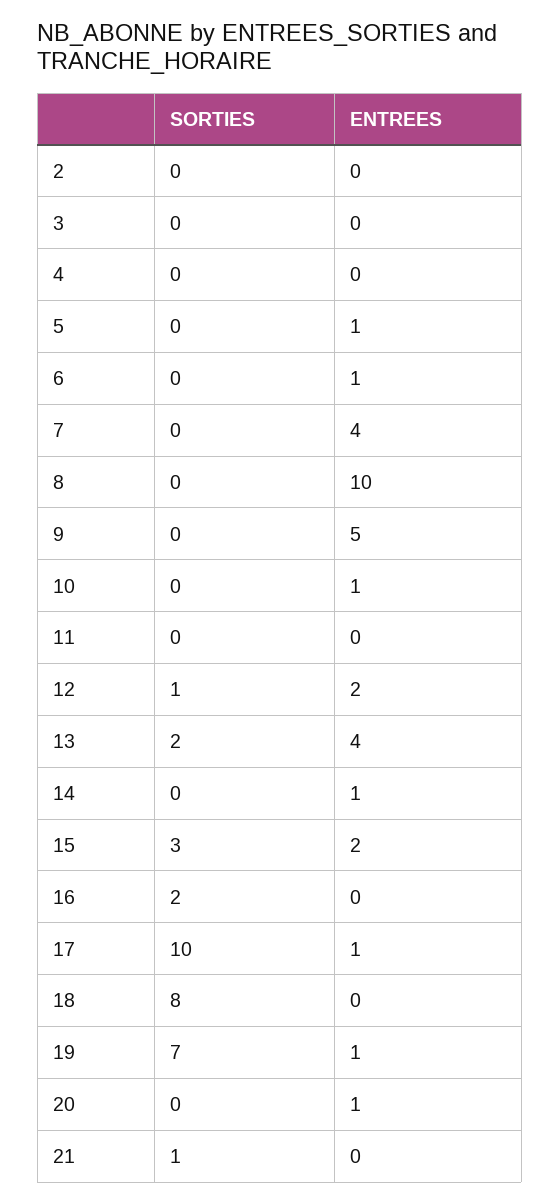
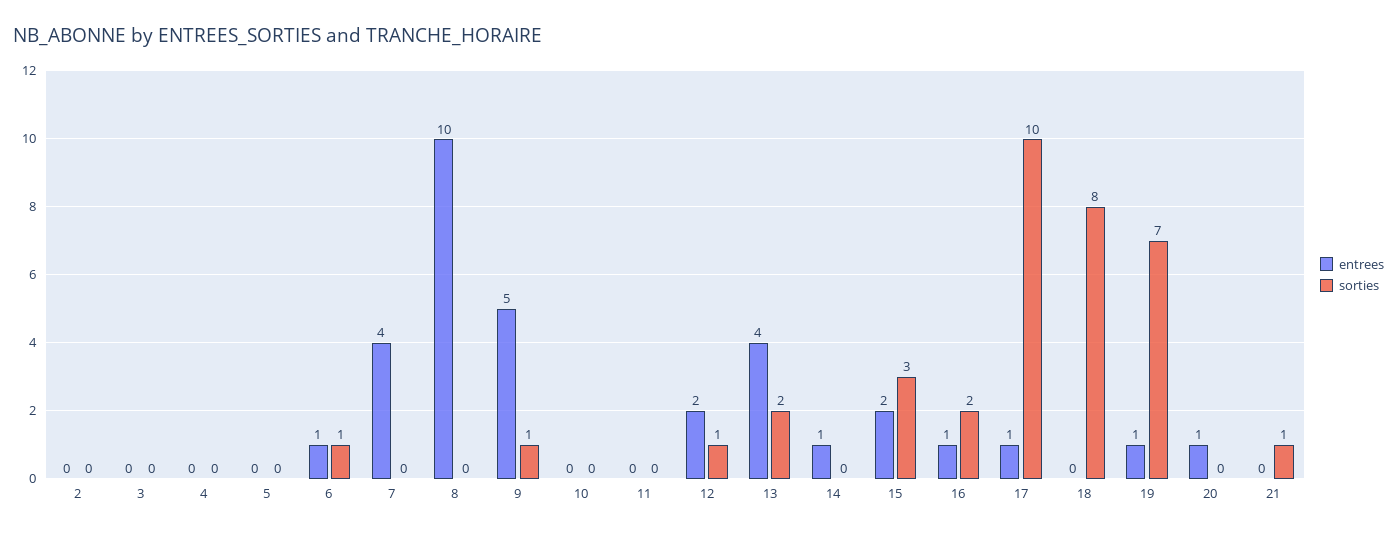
ENTREES, 5: 1 -> 0
SORTIES, 6: 0 -> 1
SORTIES, 9: 0 -> 1
ENTREES, 10: 1 -> 0
ENTREES, 16: 0 -> 1

